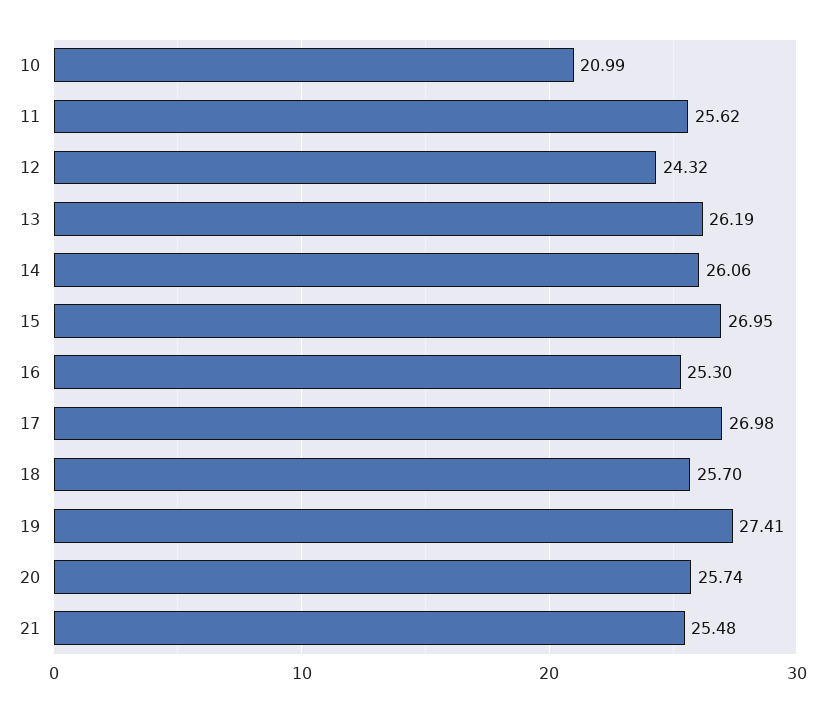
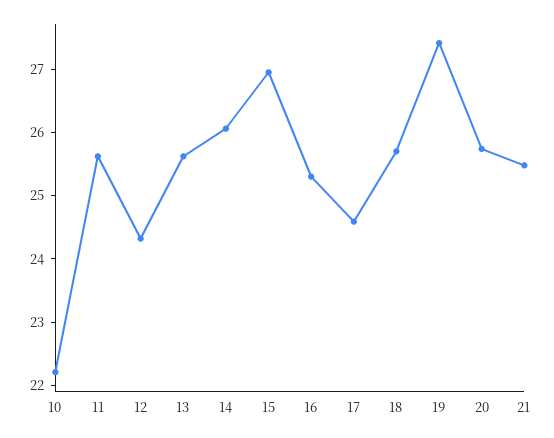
10: 20.99 -> 22.2
13: 26.19 -> 25.6
17: 26.98 -> 24.6

